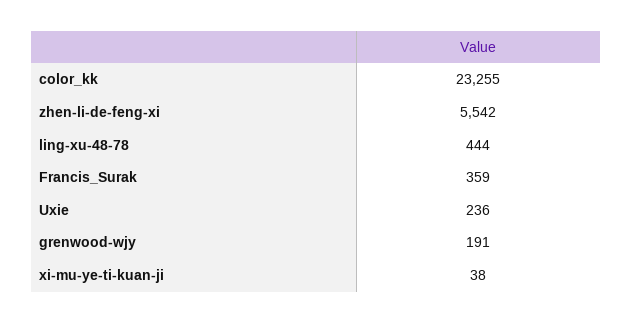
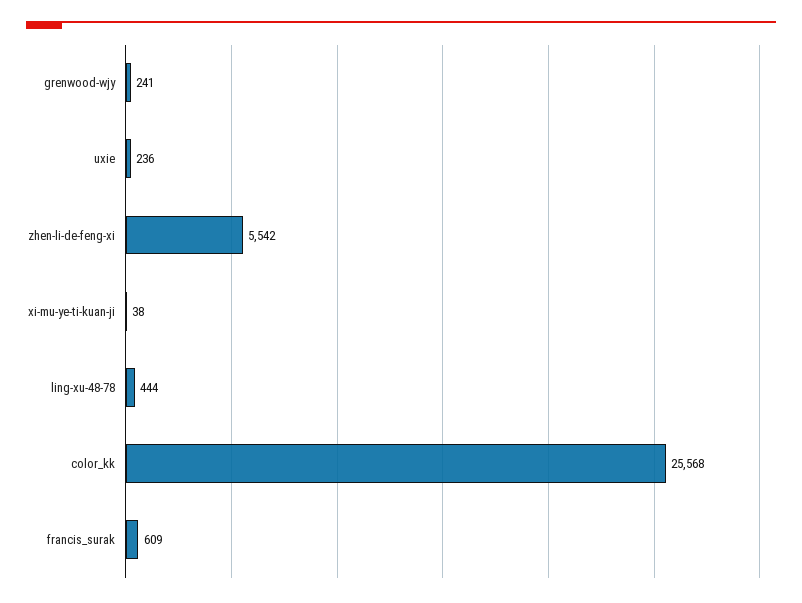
color_kk: 23255 -> 25568
Francis_Surak: 359 -> 609
grenwood-wjy: 191 -> 241

